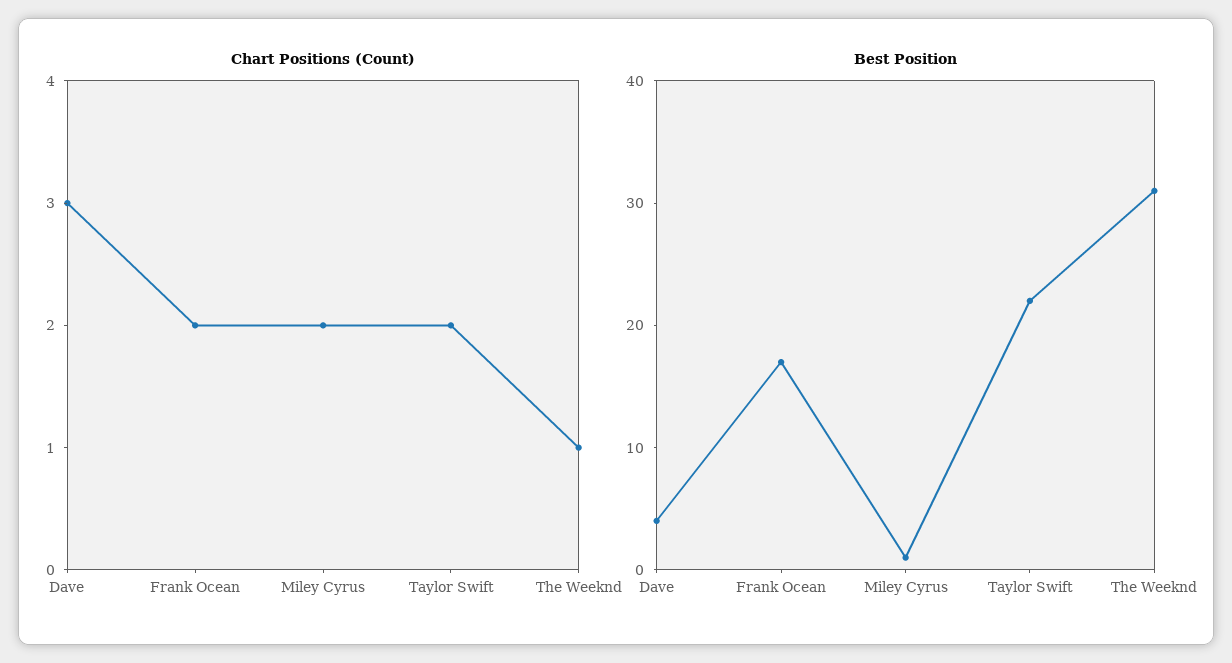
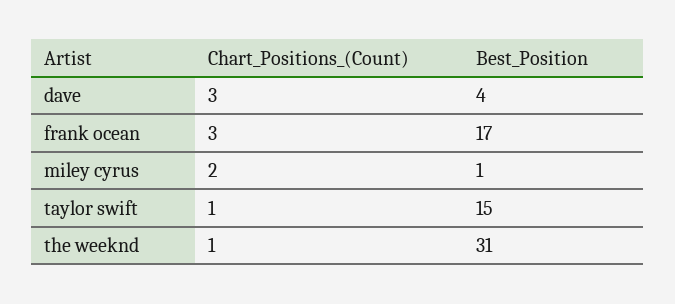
Chart Positions (Count), Frank Ocean: 2 -> 3
Chart Positions (Count), Taylor Swift: 2 -> 1
Best Position, Taylor Swift: 22 -> 15

